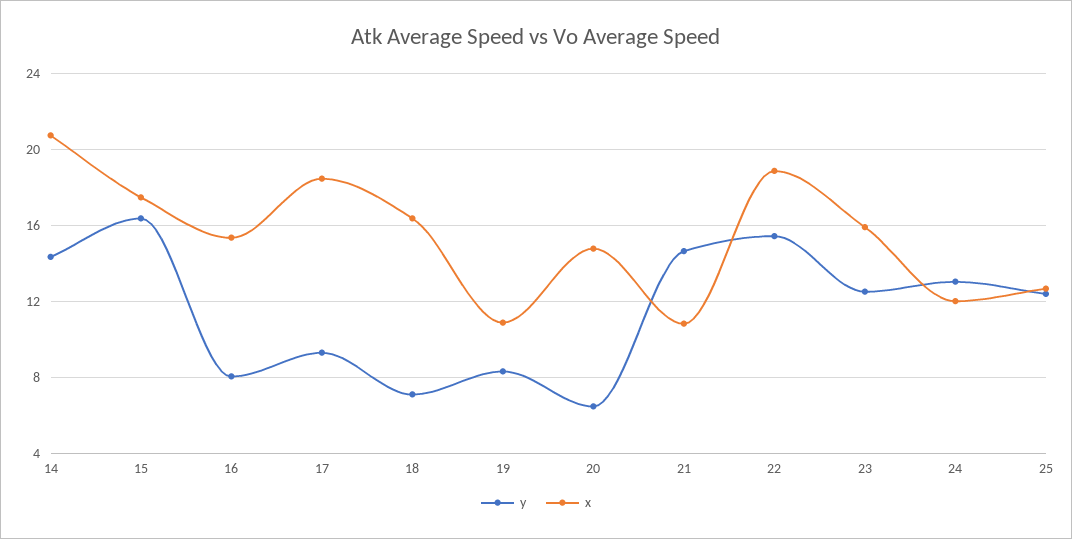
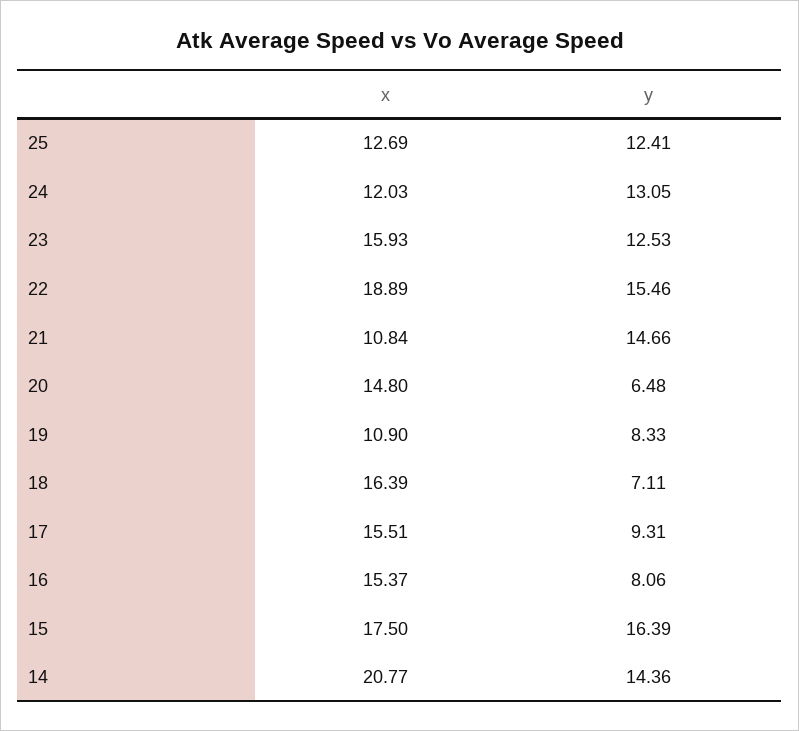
x, 17: 18.5 -> 15.51

